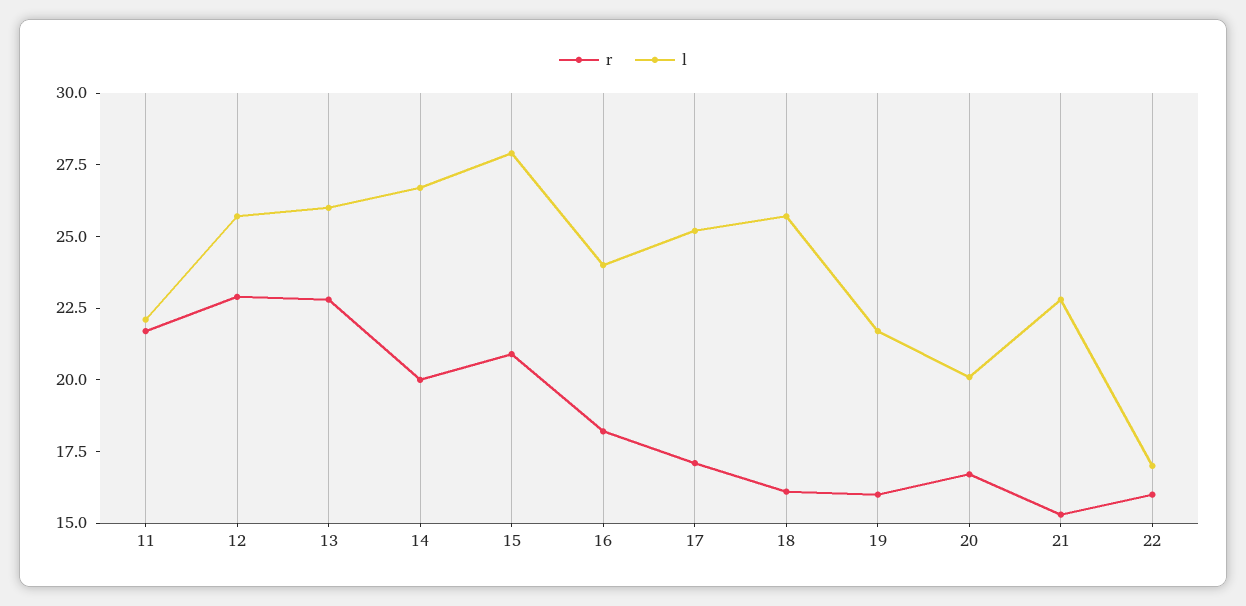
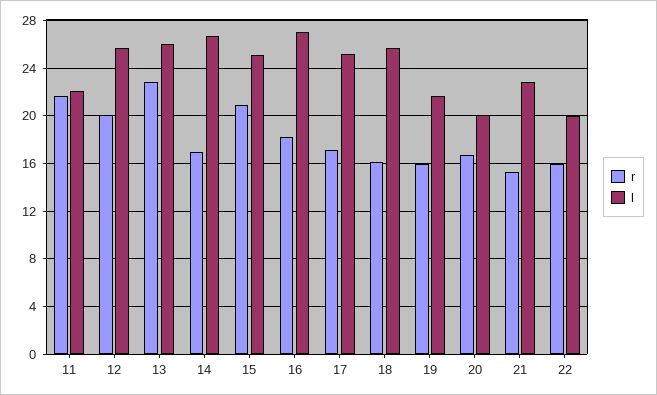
r, 12: 23 -> 20
r, 14: 20 -> 17
l, 15: 28 -> 25
l, 16: 24 -> 27
l, 22: 17 -> 20

